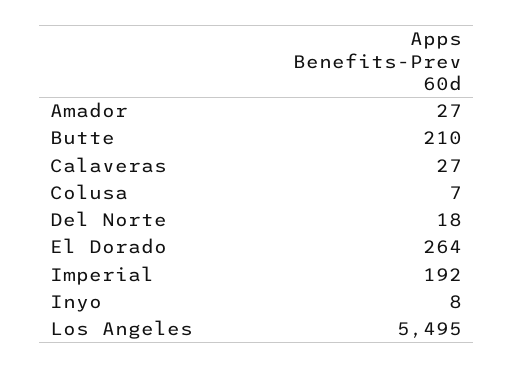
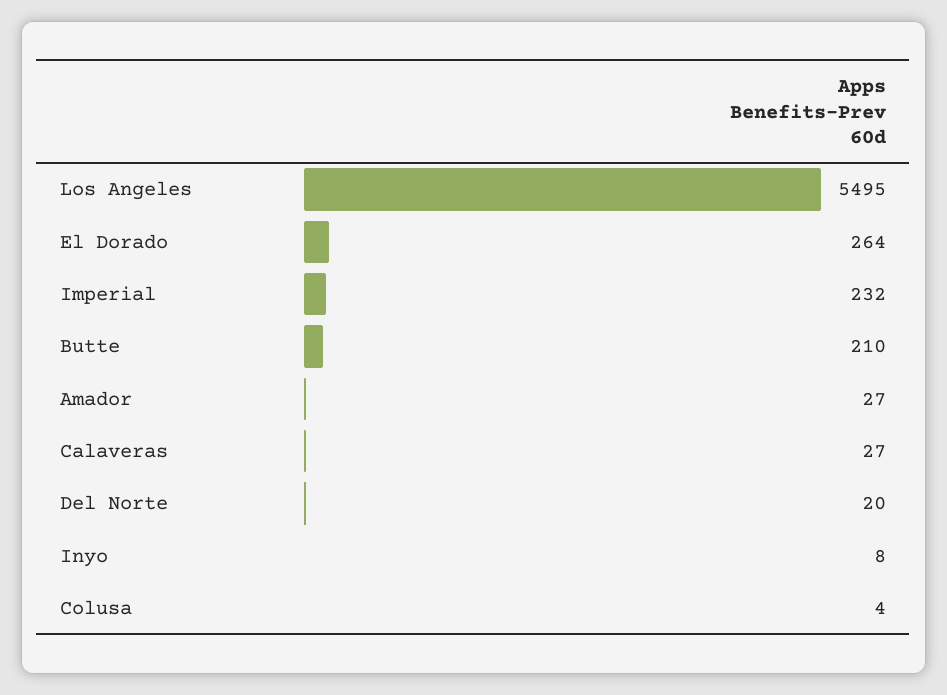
Colusa: 7 -> 4
Del Norte: 18 -> 20
Imperial: 192 -> 232

